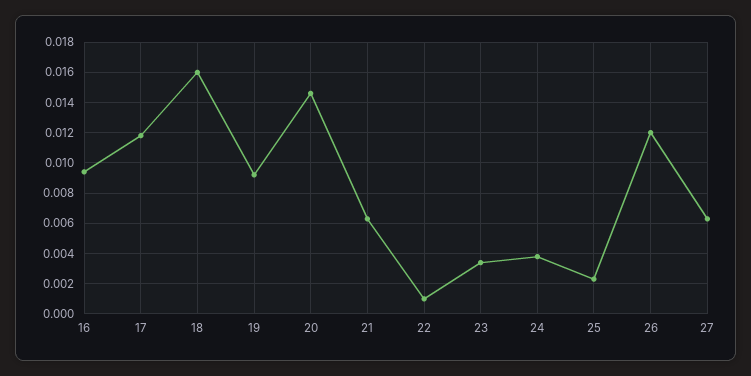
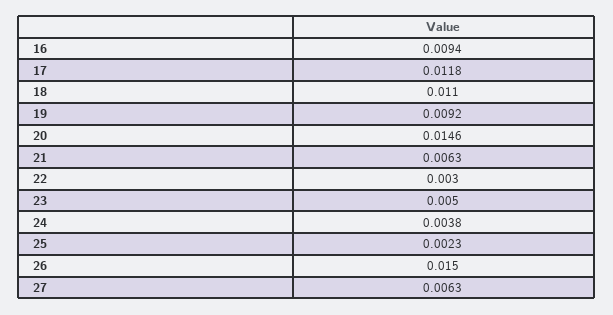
18: 0.016 -> 0.011
22: 0.001 -> 0.003
23: 0.0035 -> 0.005
26: 0.012 -> 0.015

